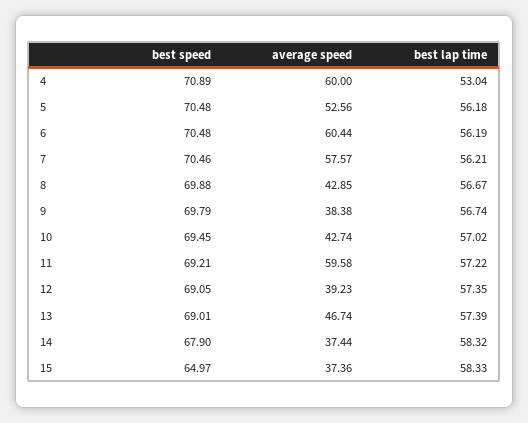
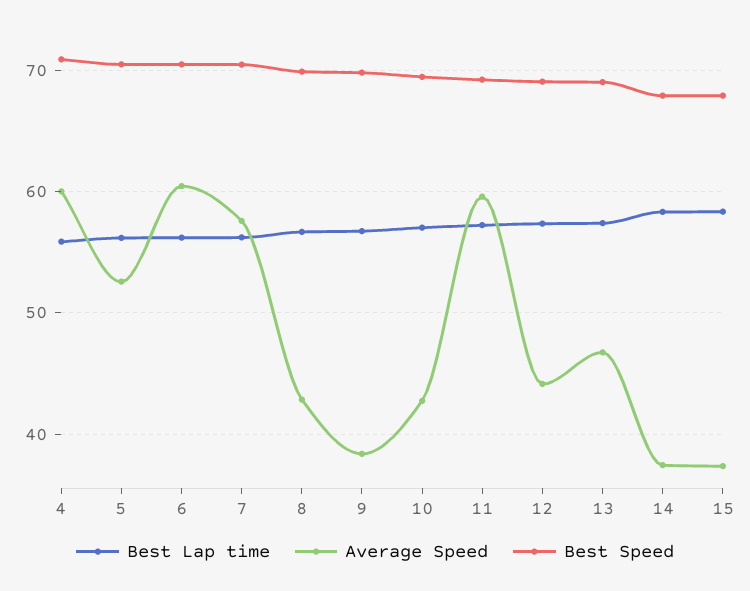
best lap time, 4: 53.04 -> 56
average speed, 12: 39.23 -> 44
best speed, 15: 64.97 -> 68

